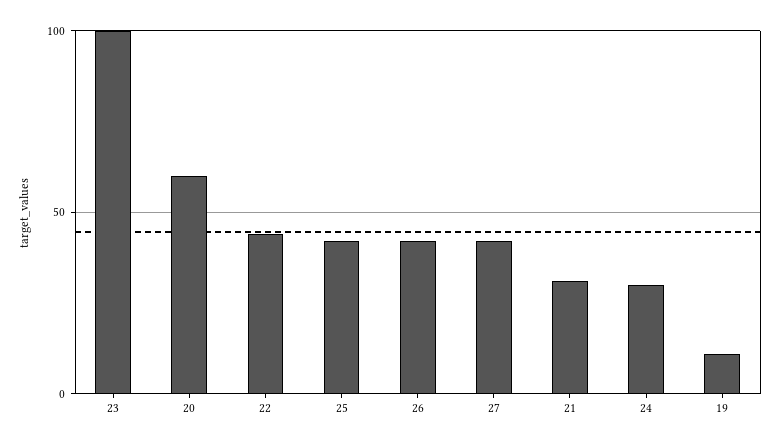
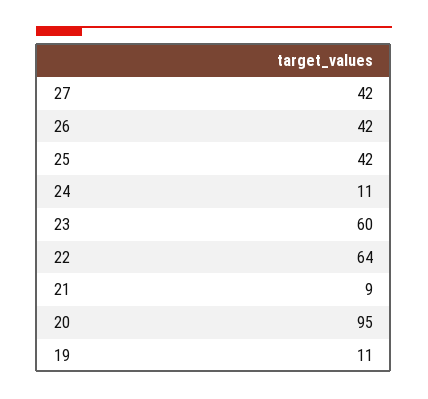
23: 100 -> 60
20: 60 -> 95
22: 45 -> 64
21: 30 -> 9
24: 30 -> 11

